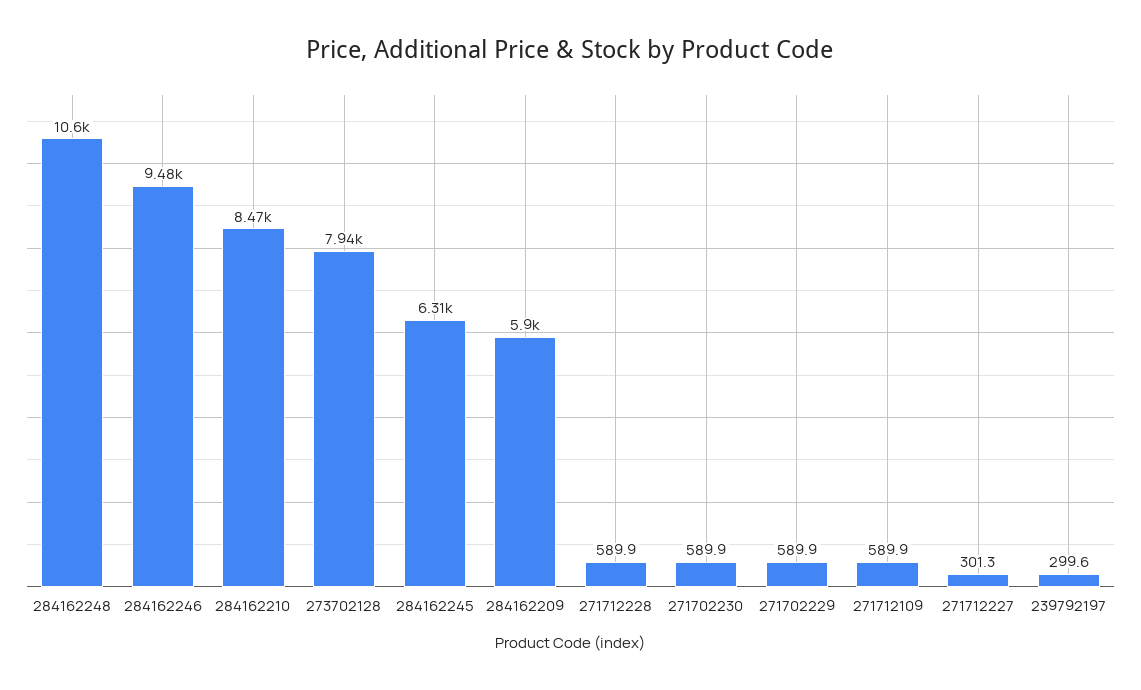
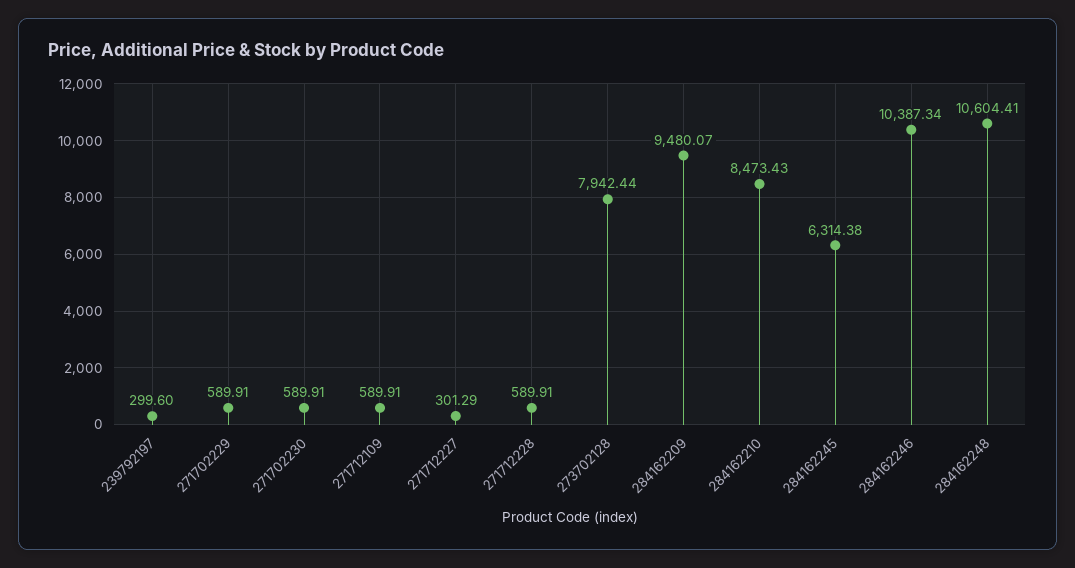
284162246: 9480 -> 10387.34
284162209: 5900 -> 9480.07

